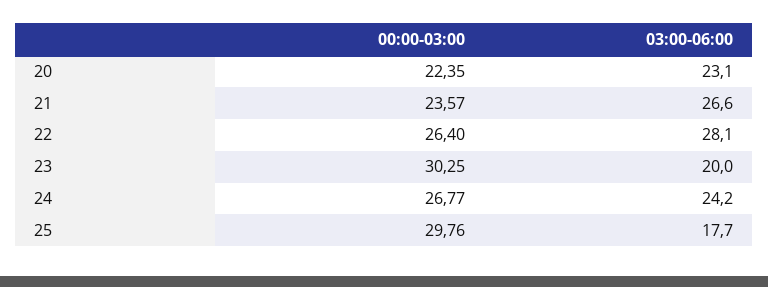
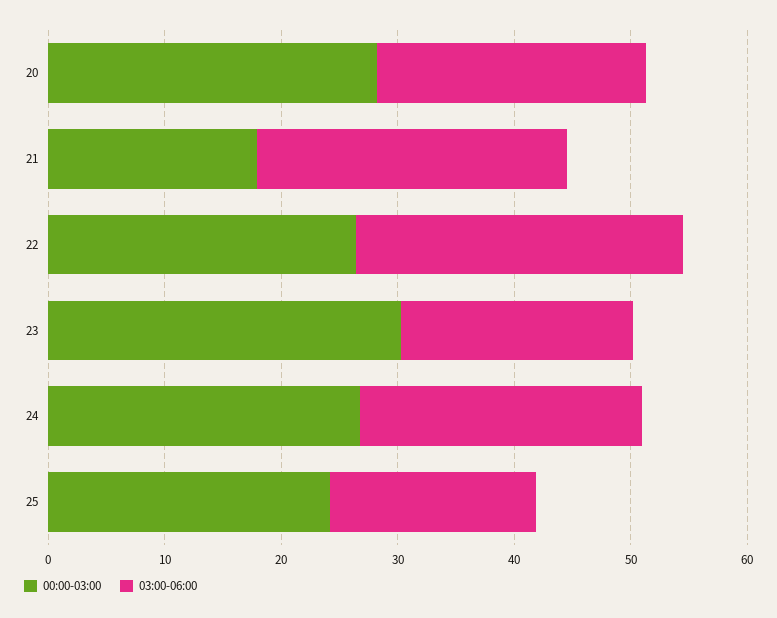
00:00-03:00, 20: 22.35 -> 28
00:00-03:00, 21: 23.57 -> 18
00:00-03:00, 25: 29.76 -> 24

